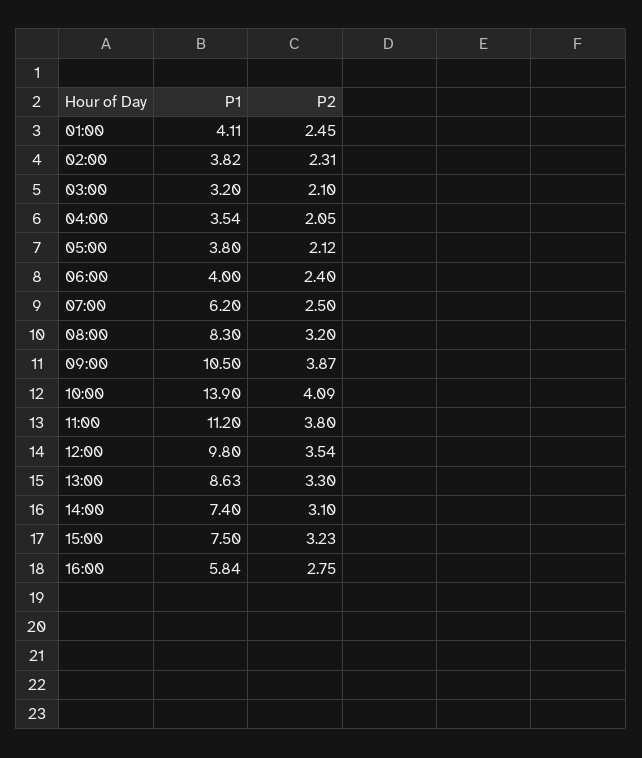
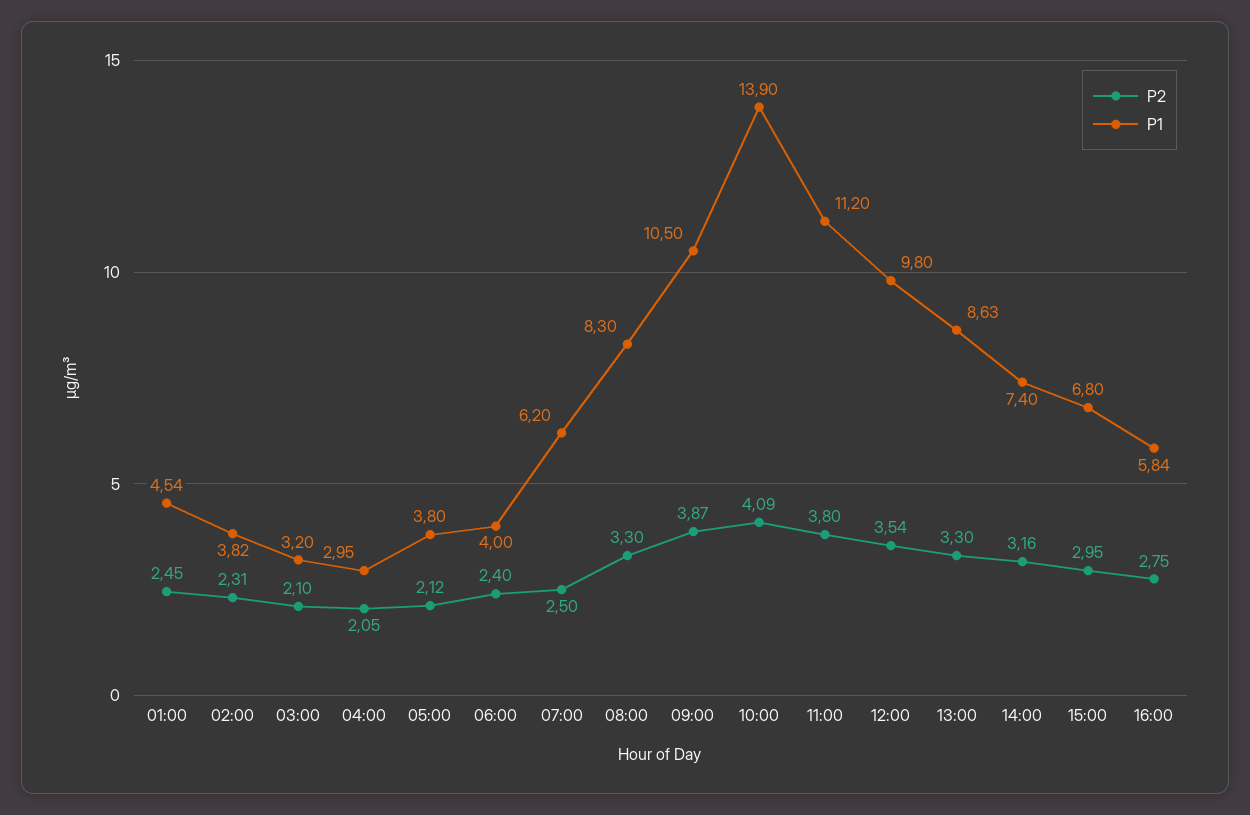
P1, 01:00: 4.11 -> 4.54
P1, 04:00: 3.54 -> 2.95
P2, 08:00: 3.2 -> 3.3
P2, 14:00: 3.1 -> 3.16
P1, 15:00: 7.5 -> 6.8
P2, 15:00: 3.23 -> 2.95

